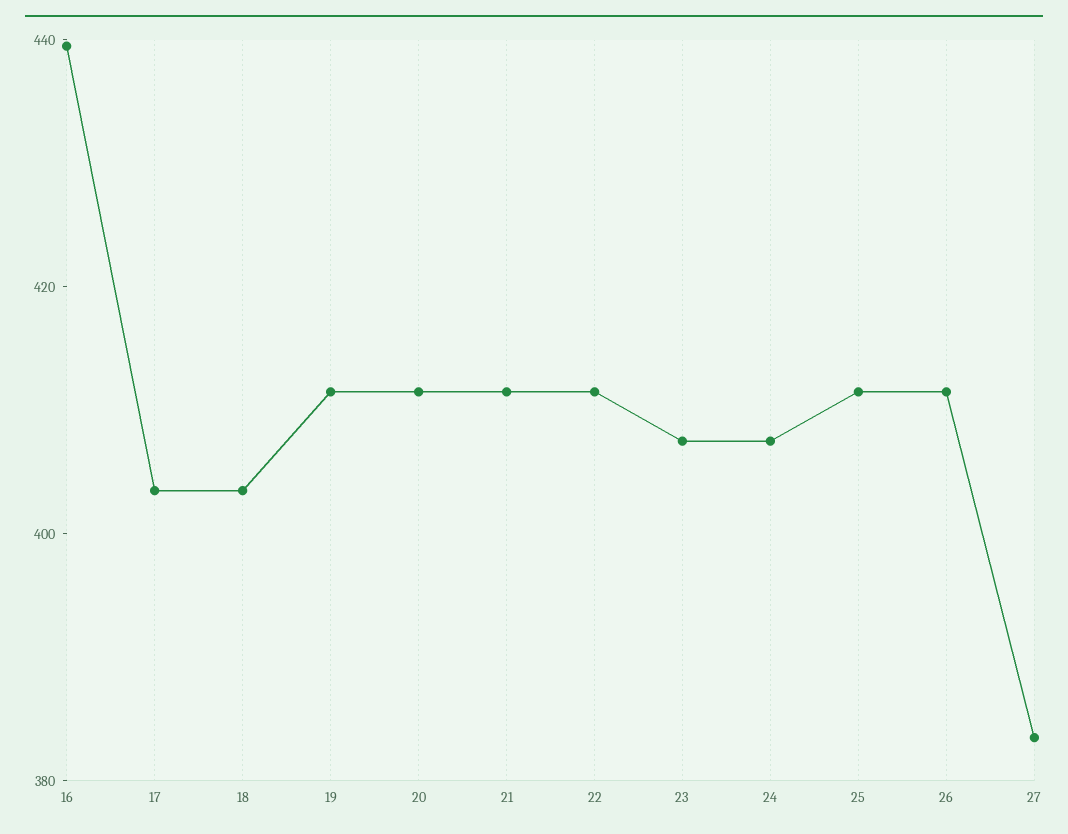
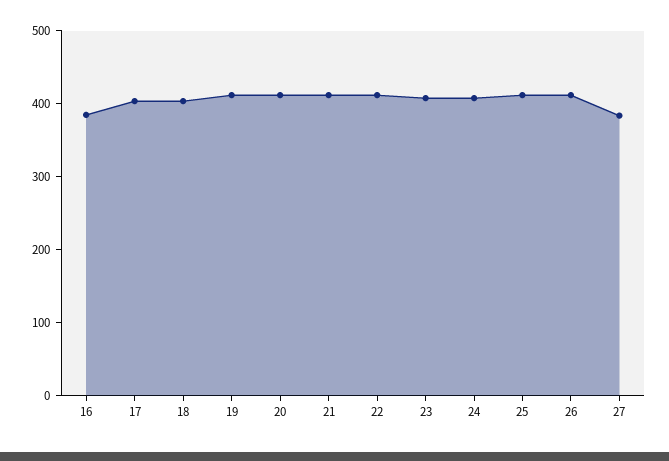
16: 440 -> 380

